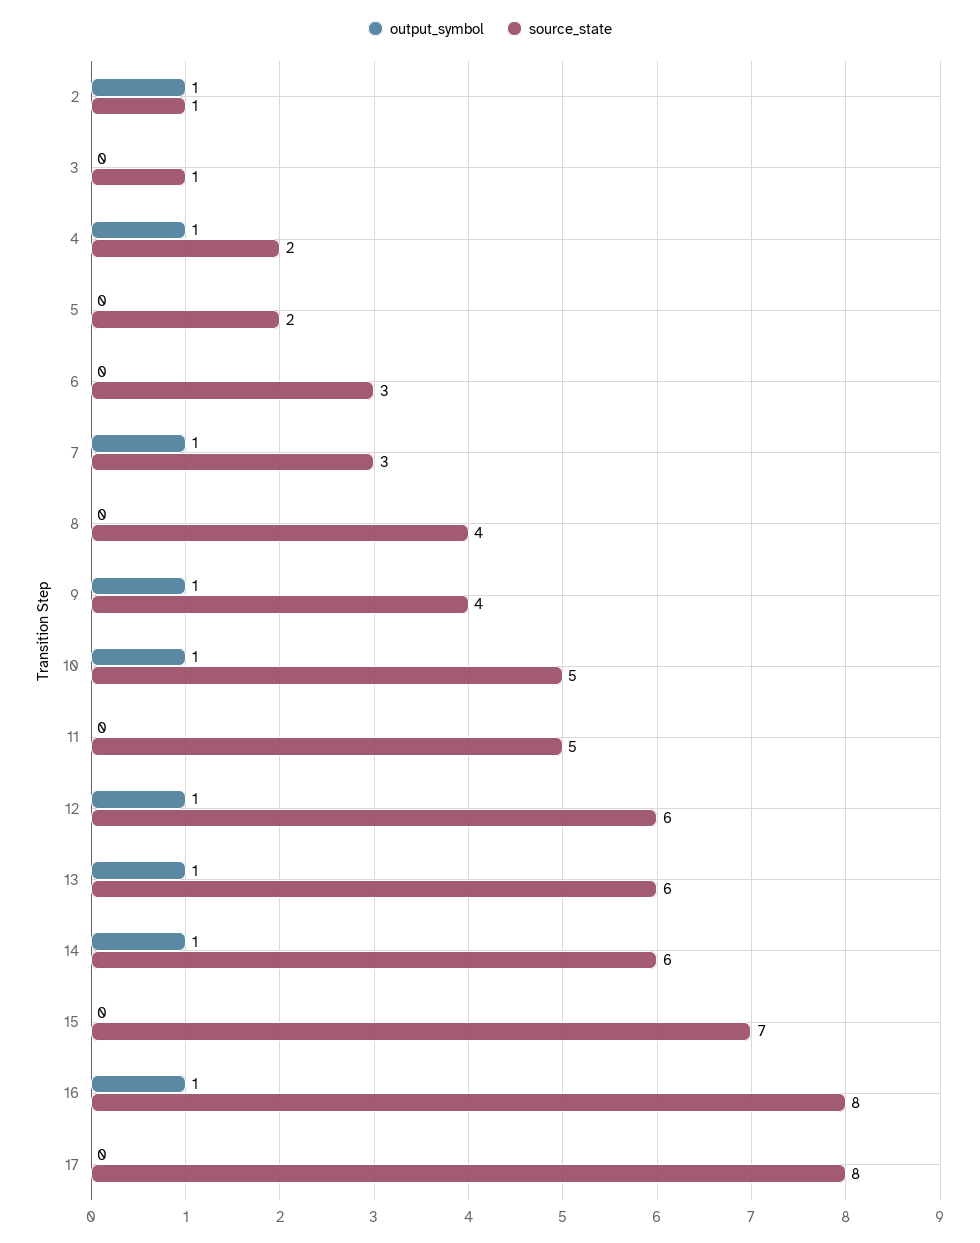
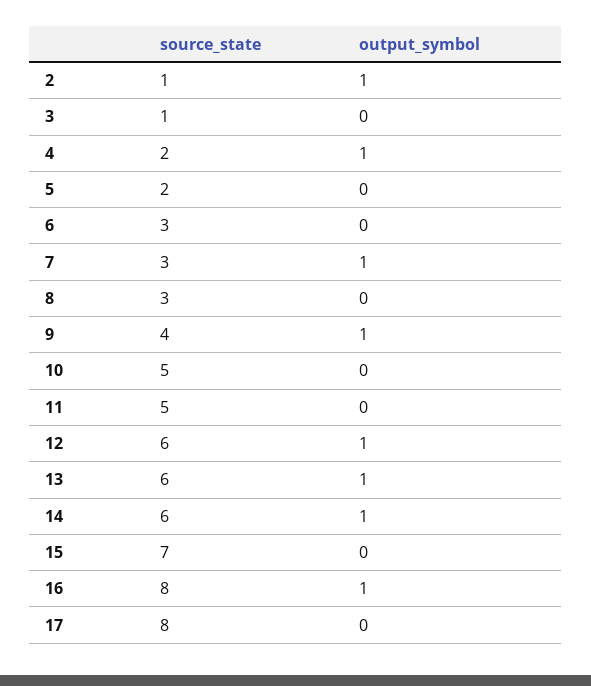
source_state, 8: 4 -> 3
output_symbol, 10: 1 -> 0

